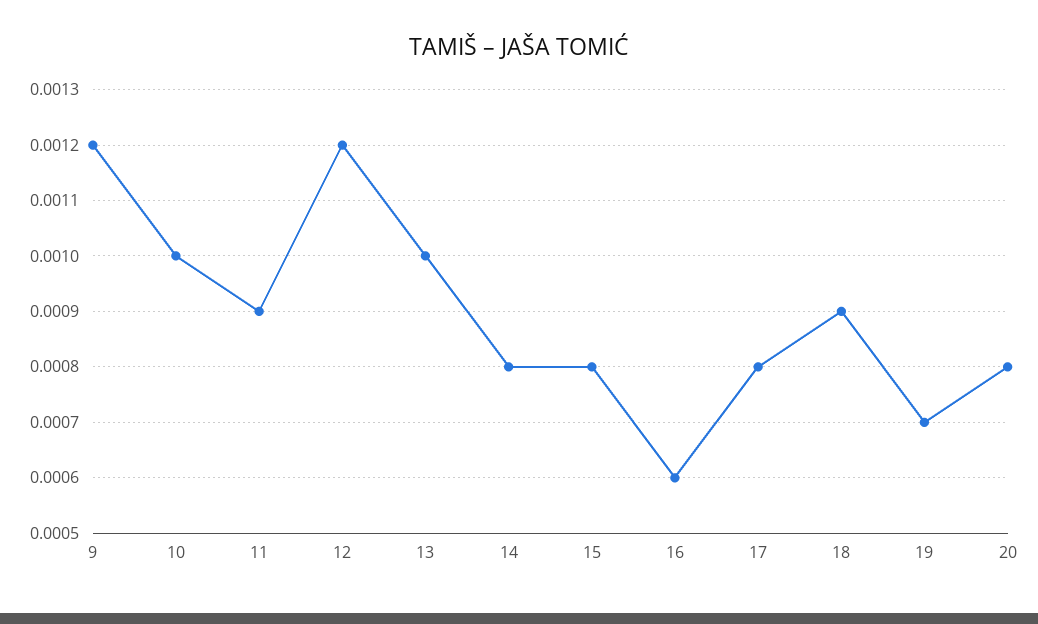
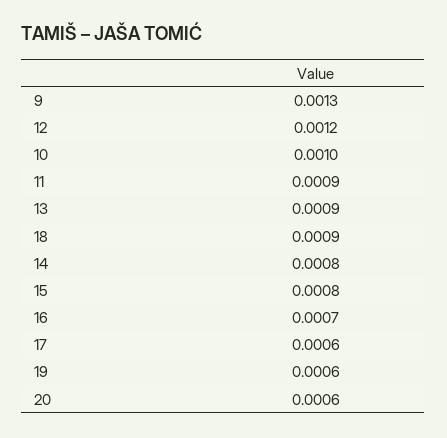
9: 0.0012 -> 0.0013
13: 0.001 -> 0.0009
16: 0.0006 -> 0.0007
17: 0.0008 -> 0.0006
19: 0.0007 -> 0.0006
20: 0.0008 -> 0.0006

